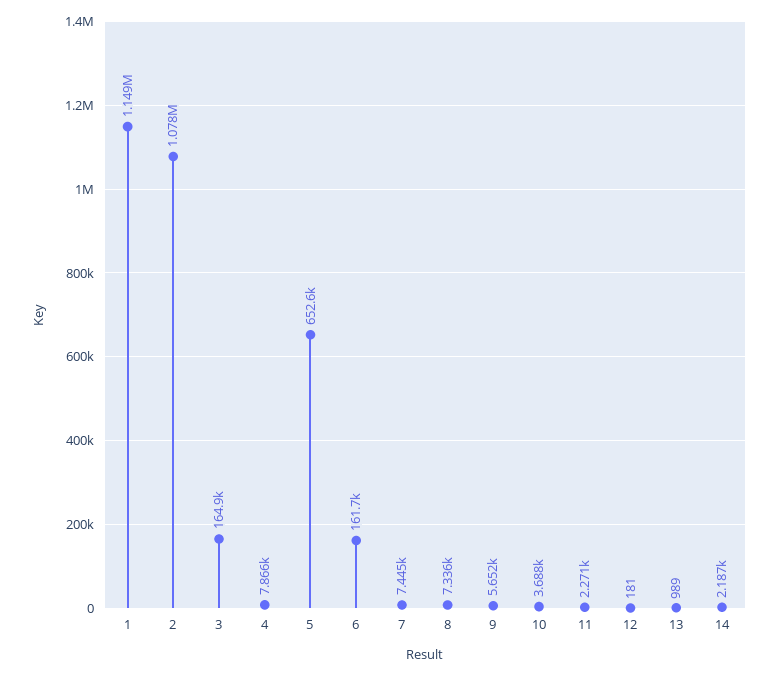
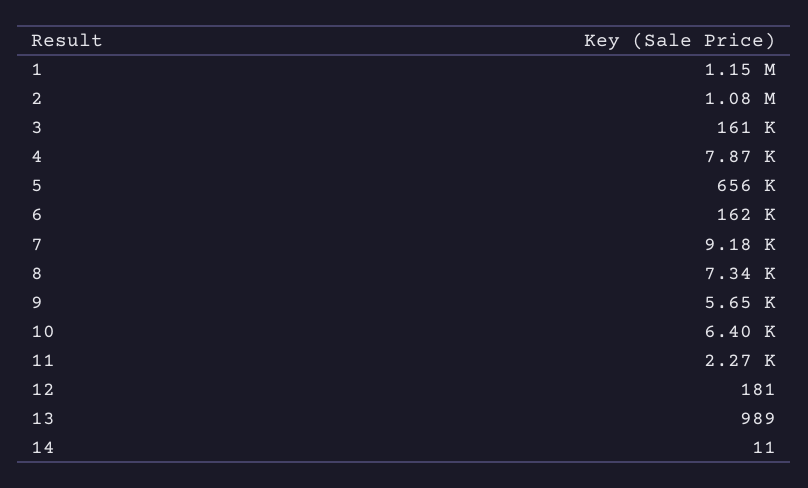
3: 164900 -> 161000
5: 652600 -> 656000
7: 7445 -> 9180
10: 3688 -> 6400
14: 2187 -> 11

